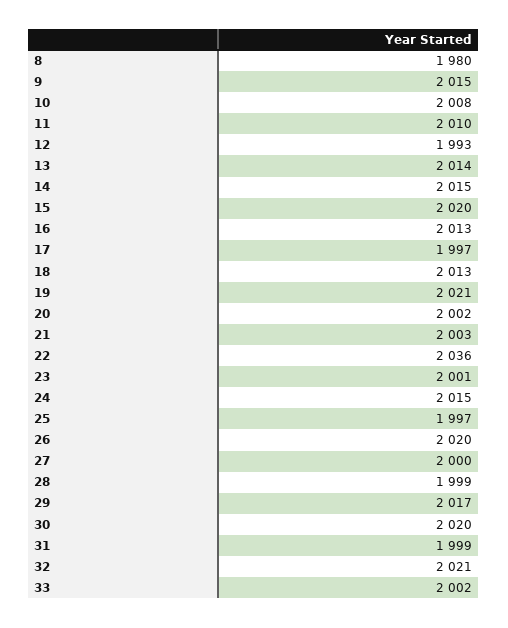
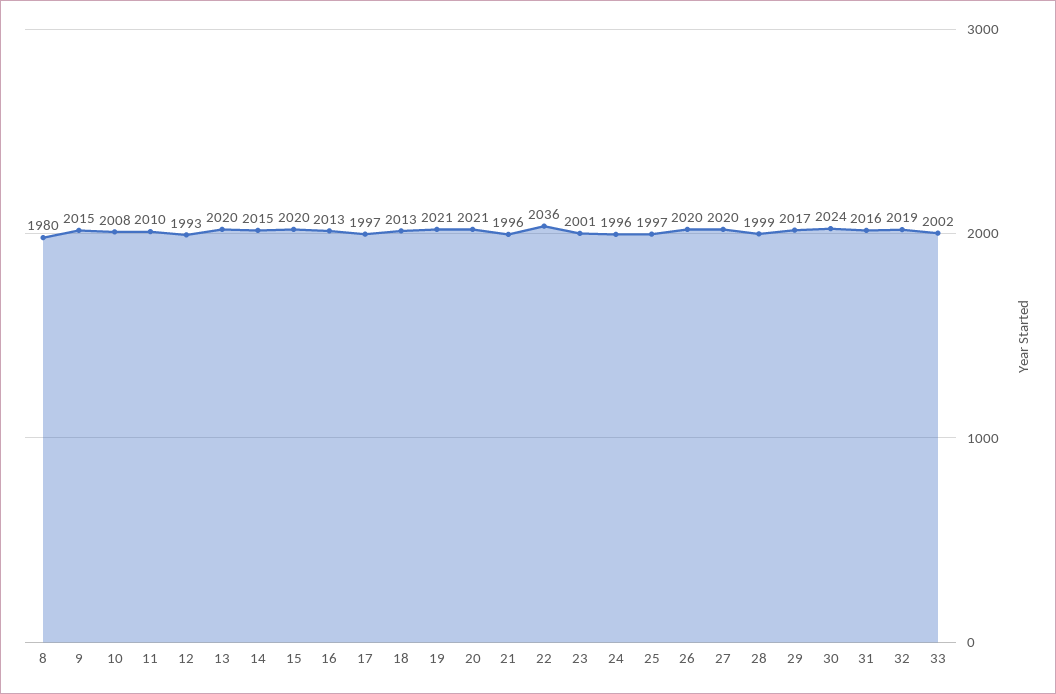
13: 2014 -> 2020
20: 2002 -> 2021
21: 2003 -> 1996
24: 2015 -> 1996
27: 2000 -> 2020
30: 2020 -> 2024
31: 1999 -> 2016
32: 2021 -> 2019

